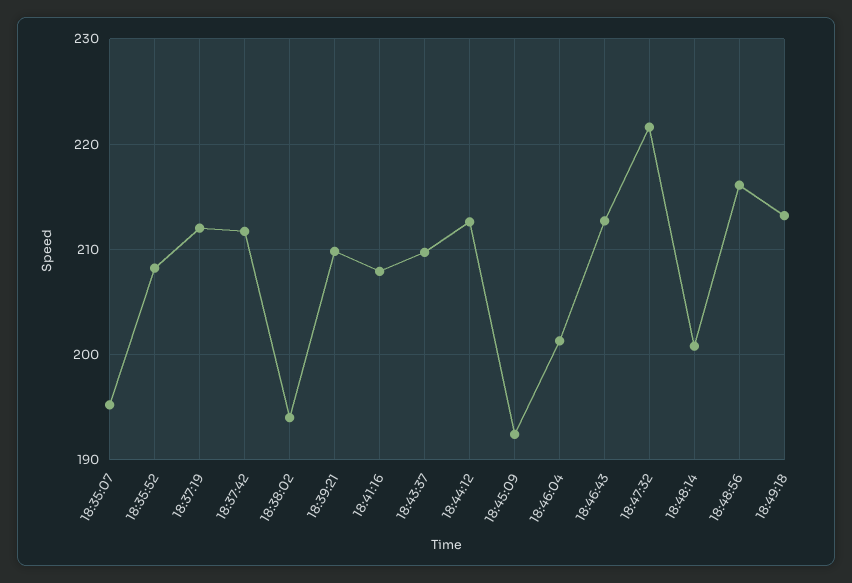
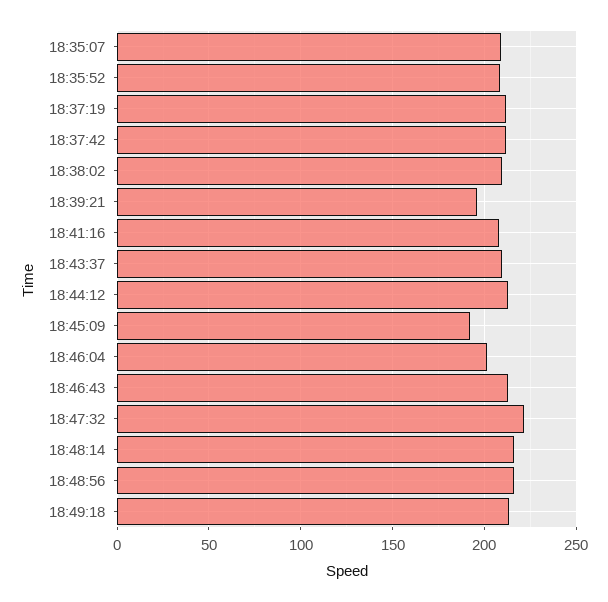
18:35:07: 195 -> 210
18:38:02: 194 -> 210
18:39:21: 210 -> 195
18:48:14: 201 -> 215

